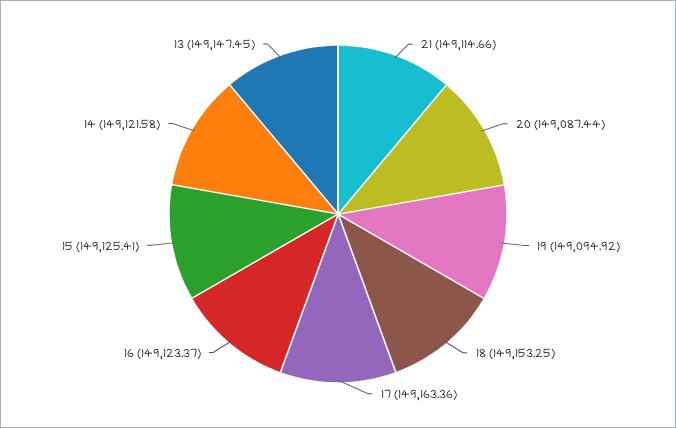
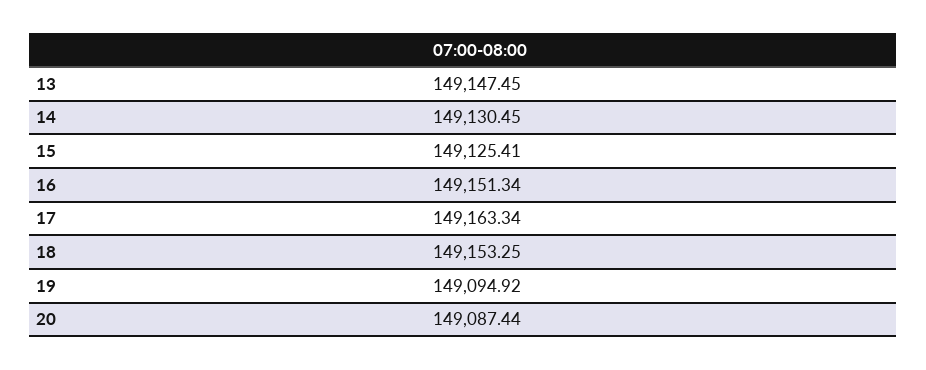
21: 149114.66 -> none
17: 149163.36 -> 149163.34
16: 149123.37 -> 149151.34
14: 149121.58 -> 149130.45

